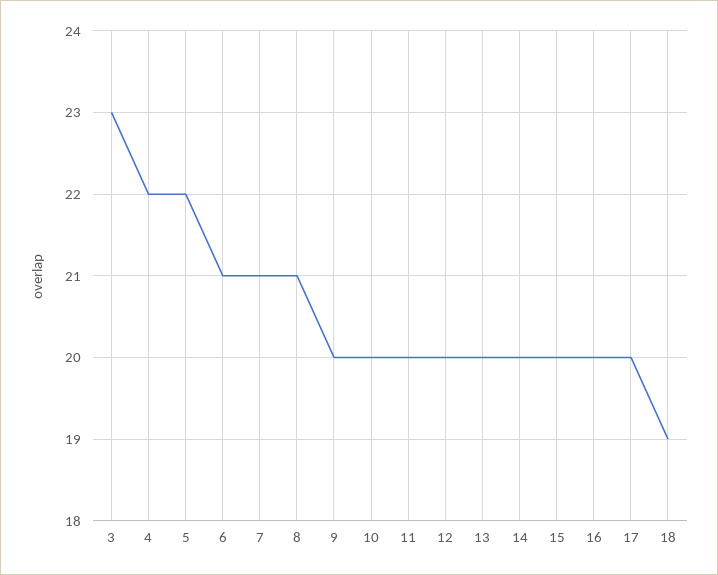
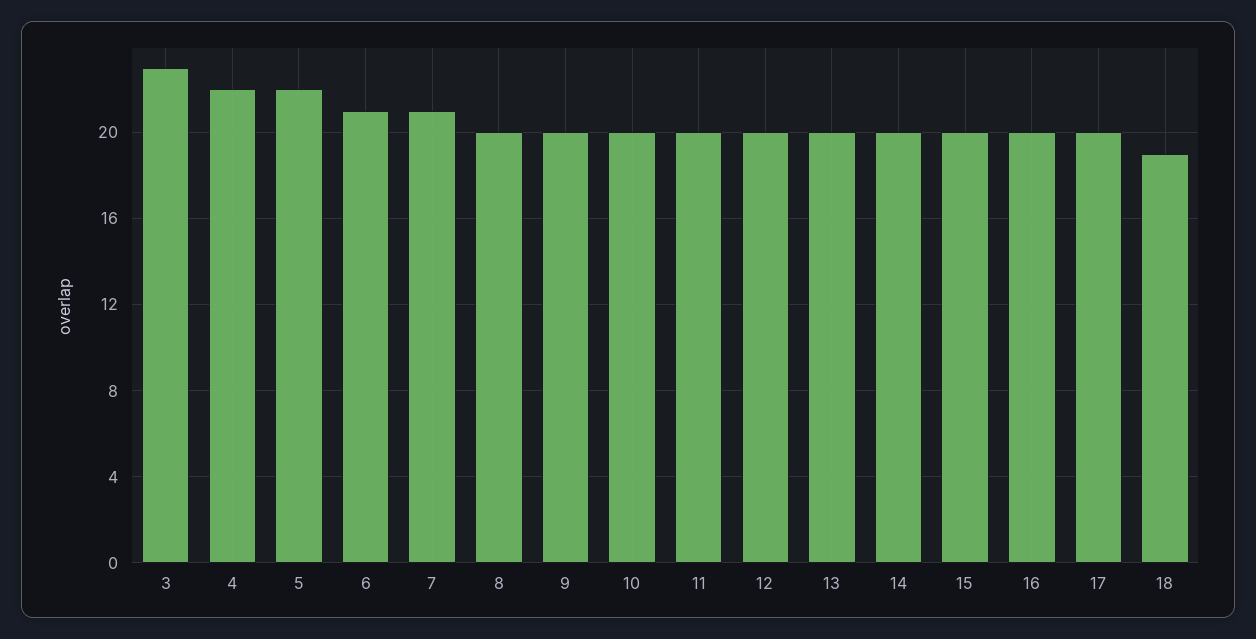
8: 21 -> 20

